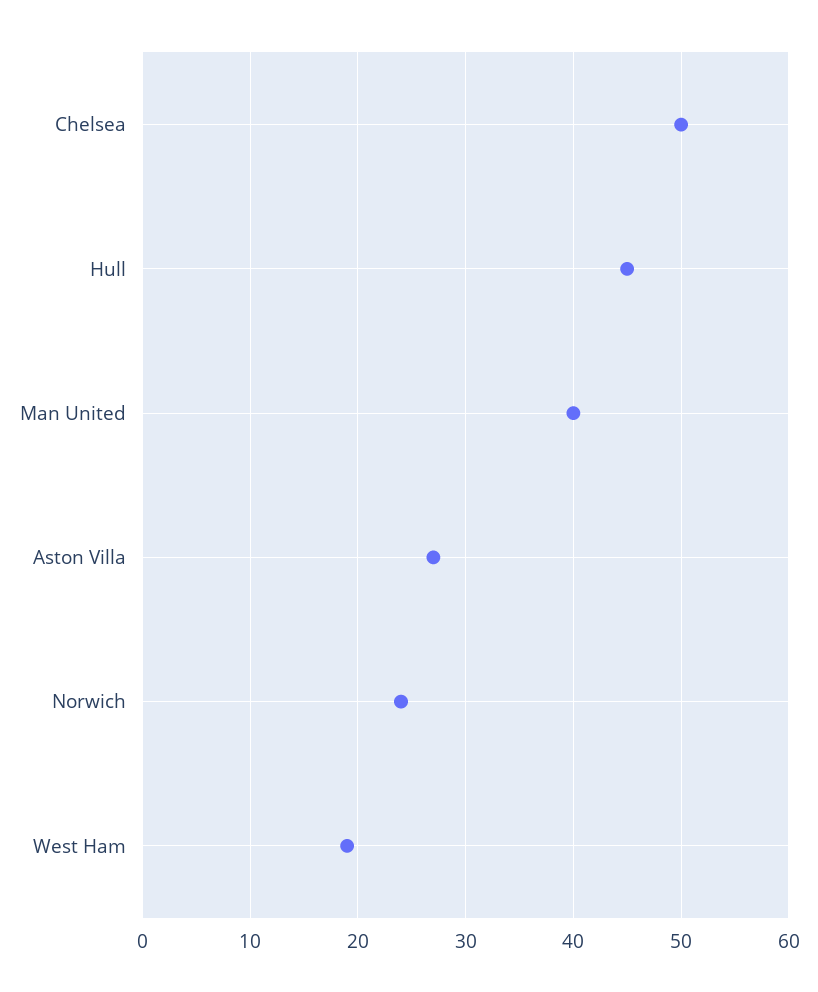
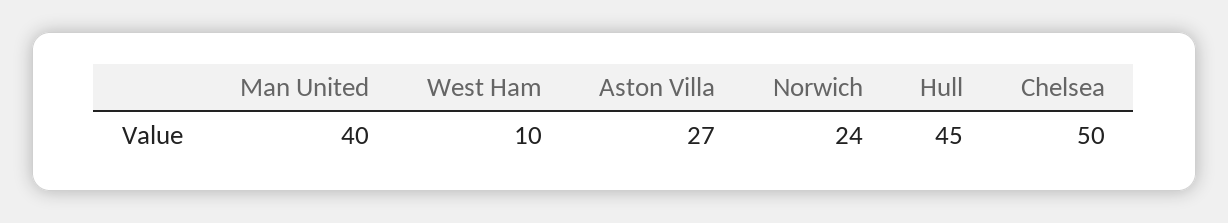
West Ham: 19 -> 10

